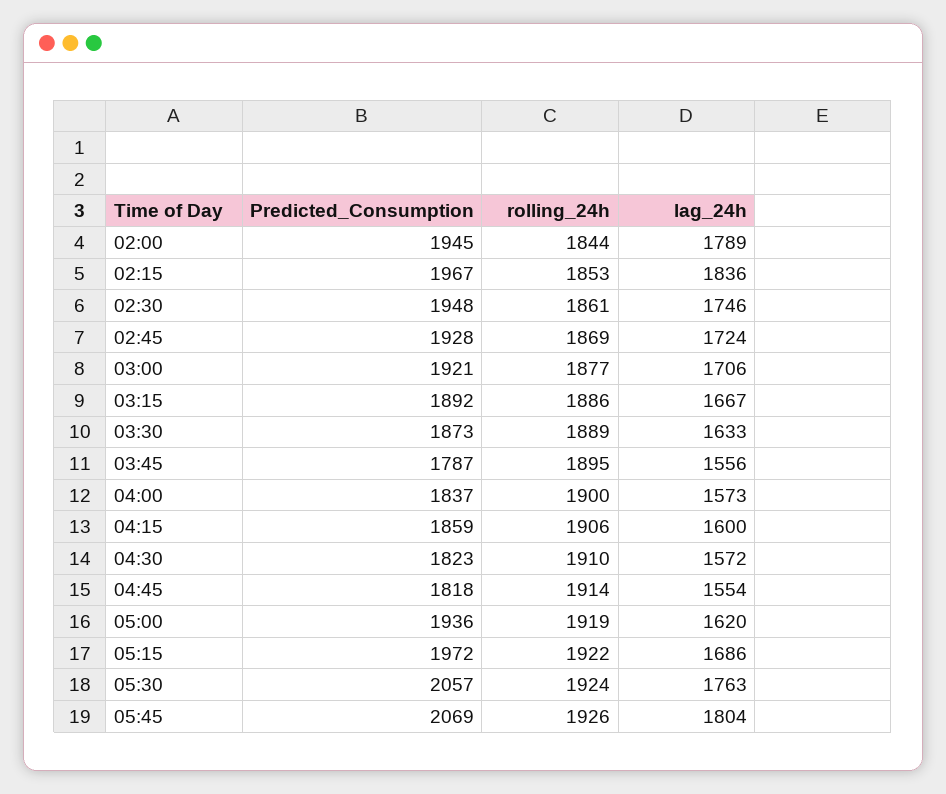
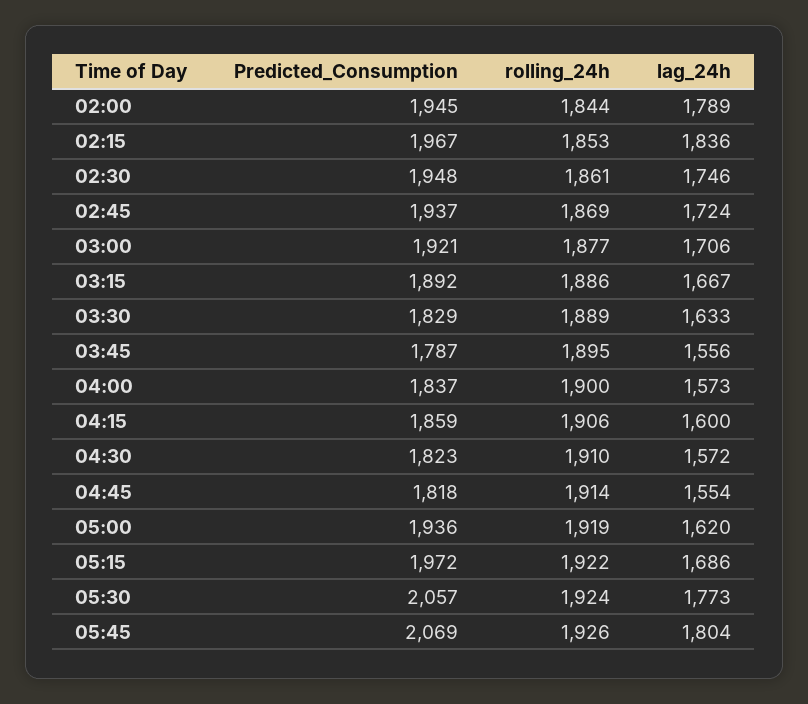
Predicted_Consumption, 02:45: 1928 -> 1937
Predicted_Consumption, 03:30: 1873 -> 1829
lag_24h, 05:30: 1763 -> 1773

